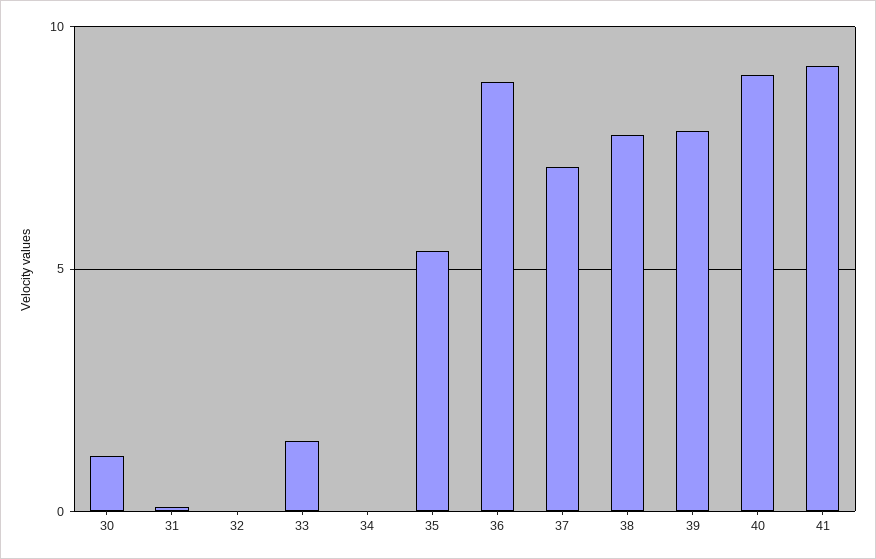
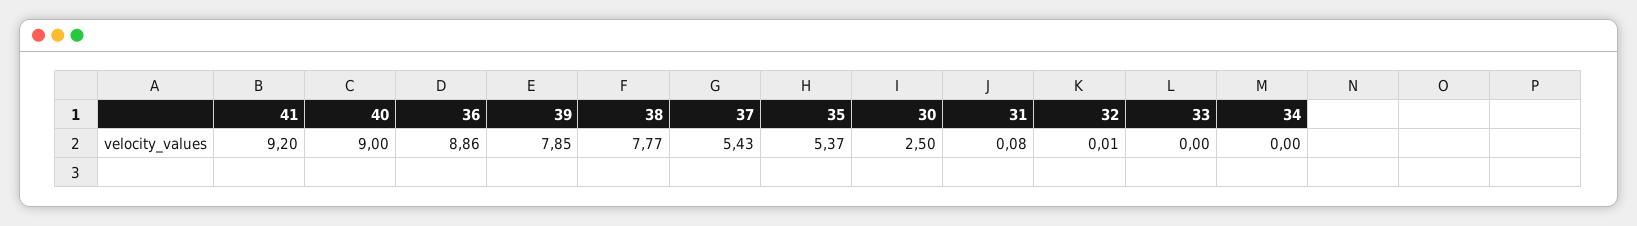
30: 1 -> 2.5
33: 1.5 -> 0
37: 7 -> 5.43

